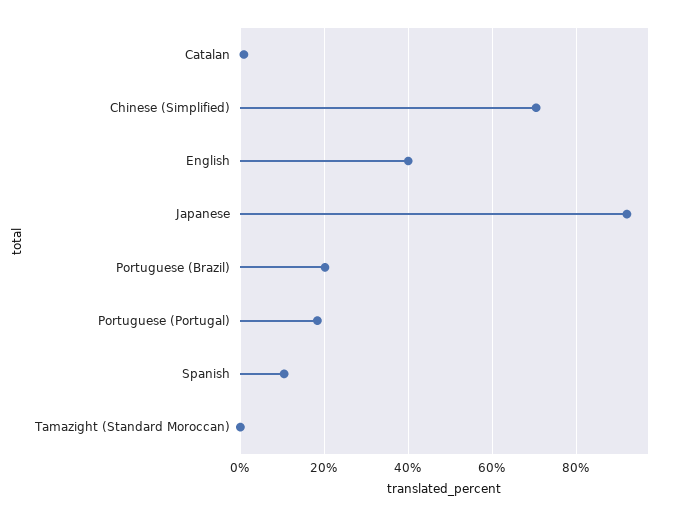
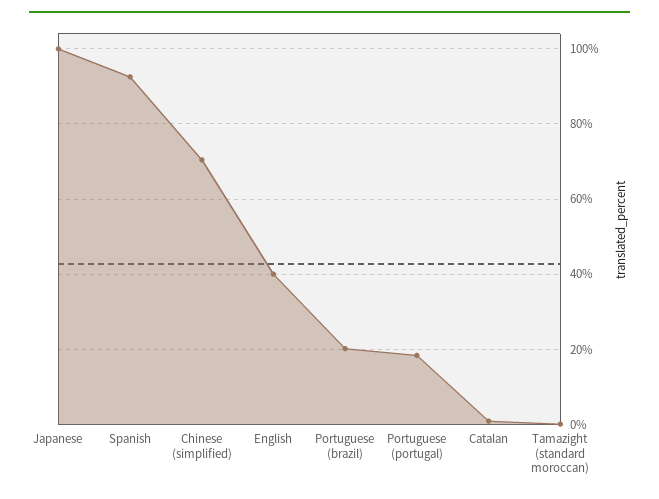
Japanese: 92 -> 100
Spanish: 10 -> 92

